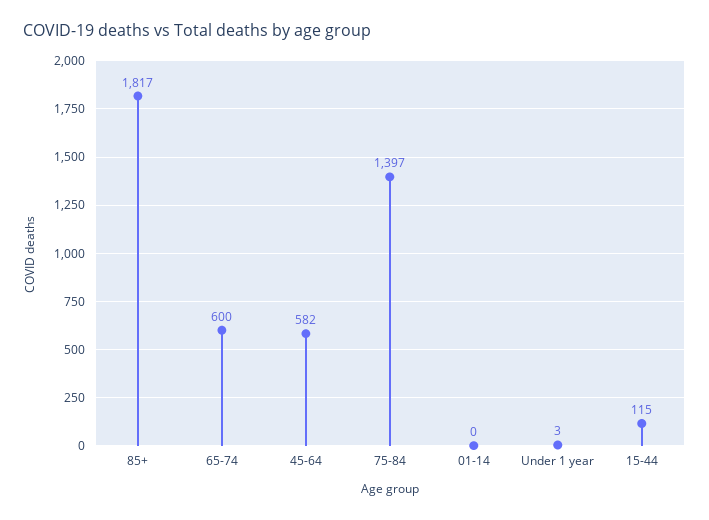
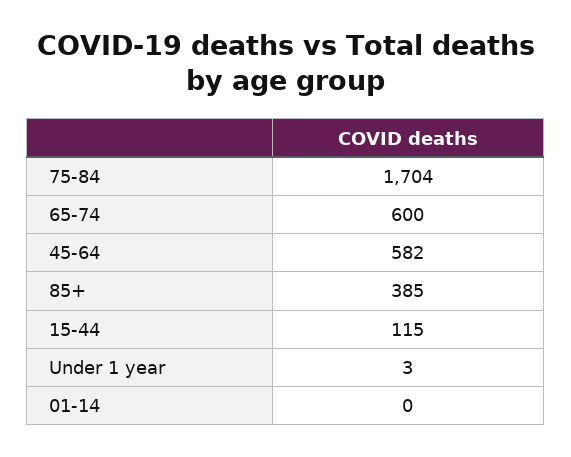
85+: 1817 -> 385
75-84: 1397 -> 1704

